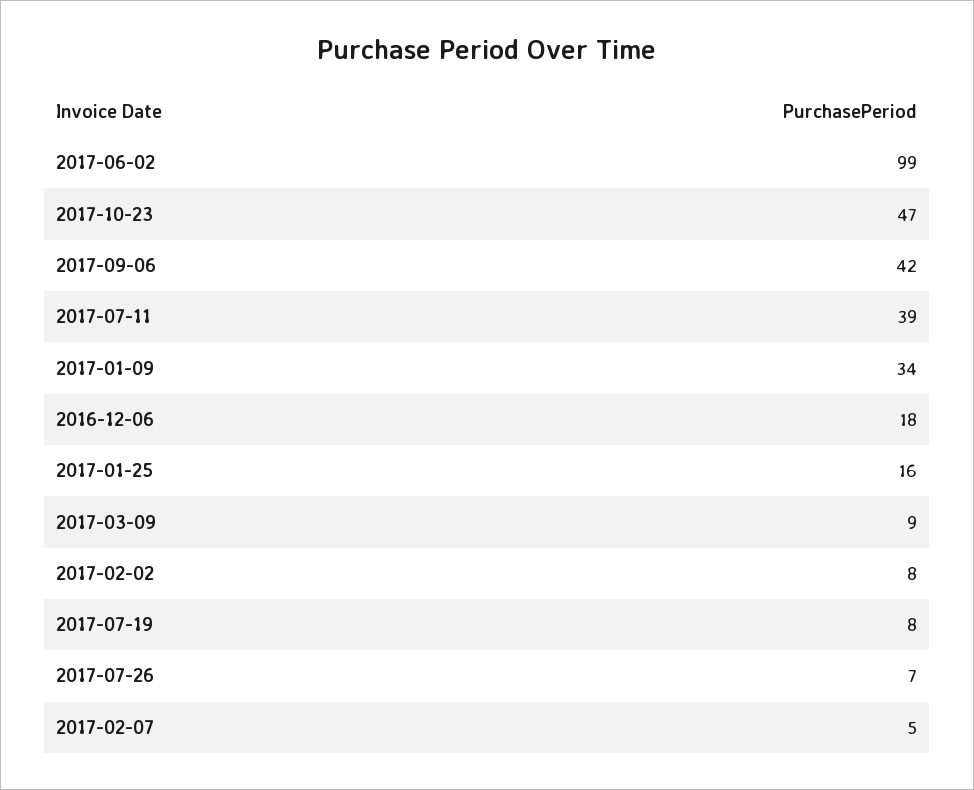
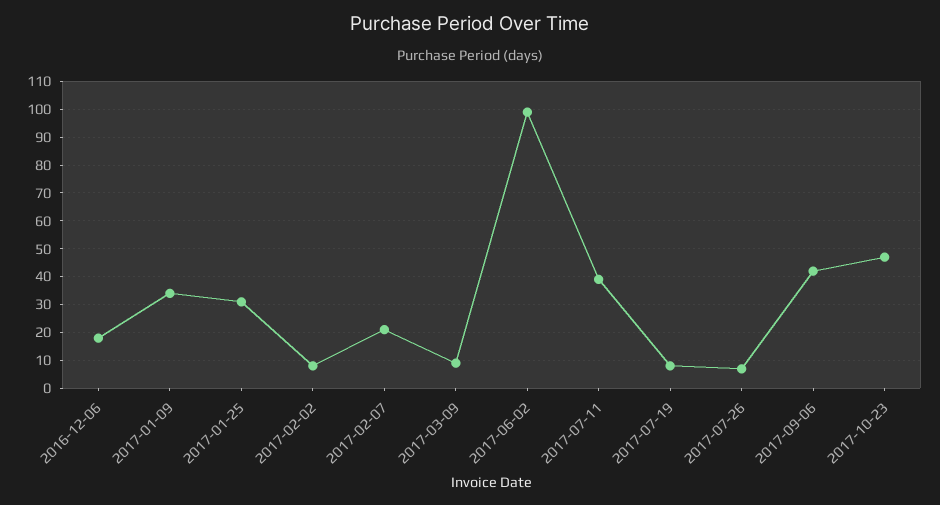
2017-01-25: 16 -> 30
2017-02-07: 5 -> 20

